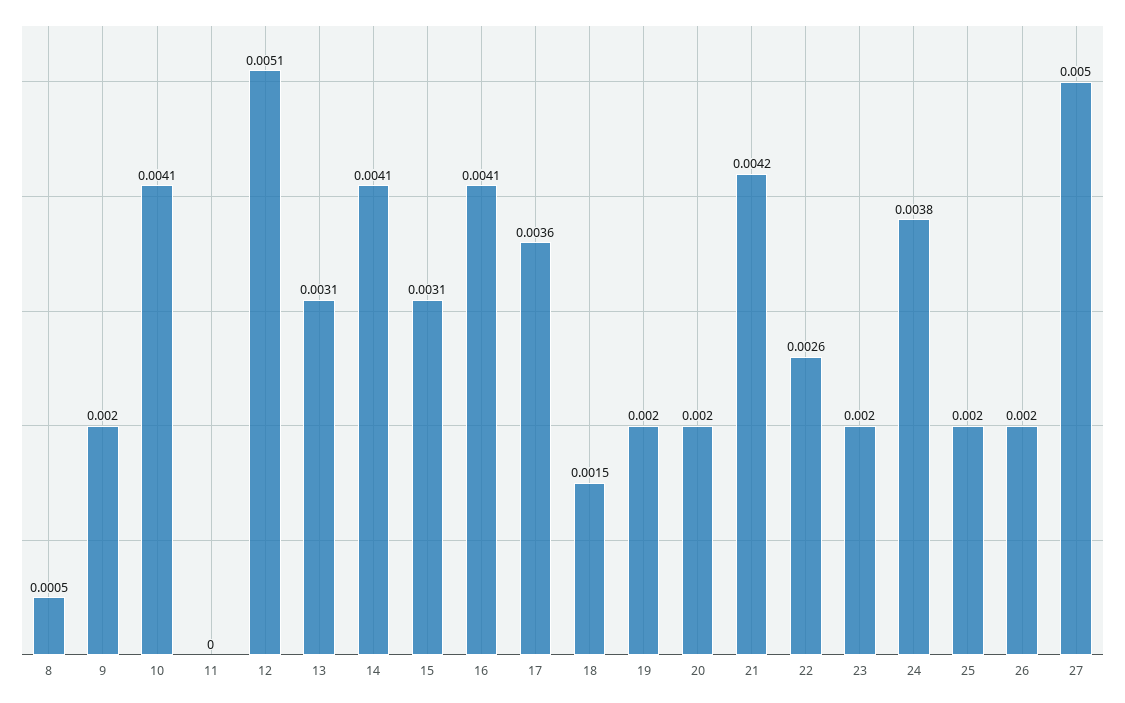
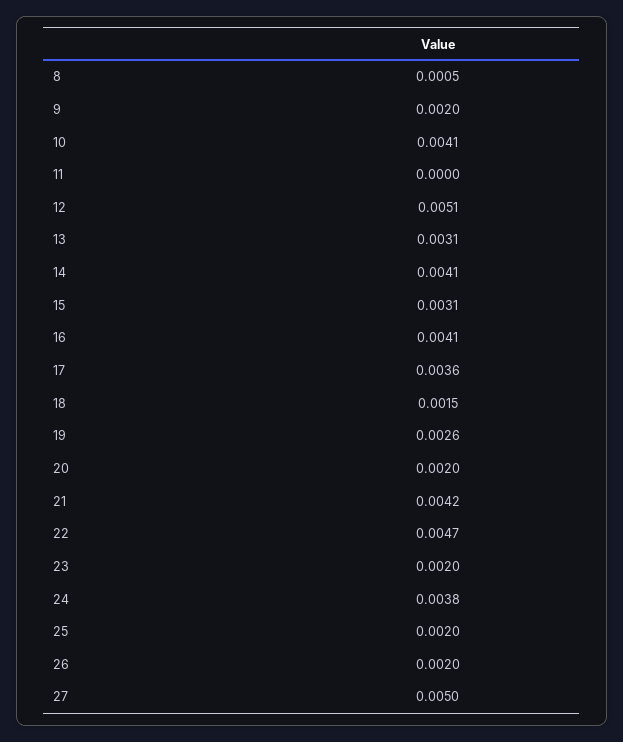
19: 0.002 -> 0.0026
22: 0.0026 -> 0.0047

